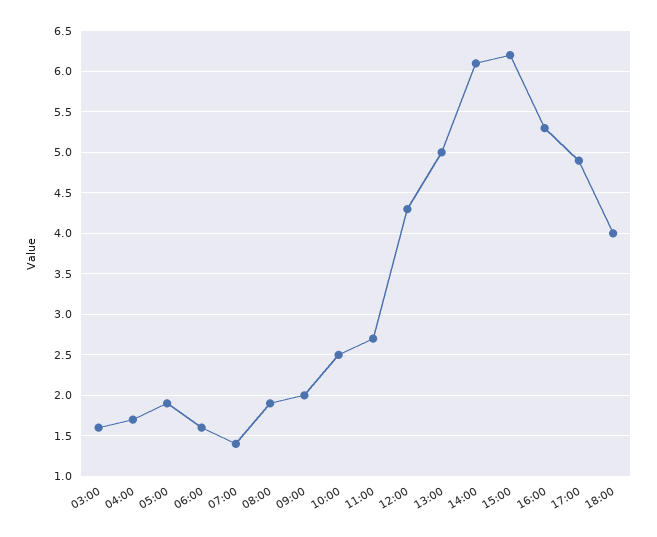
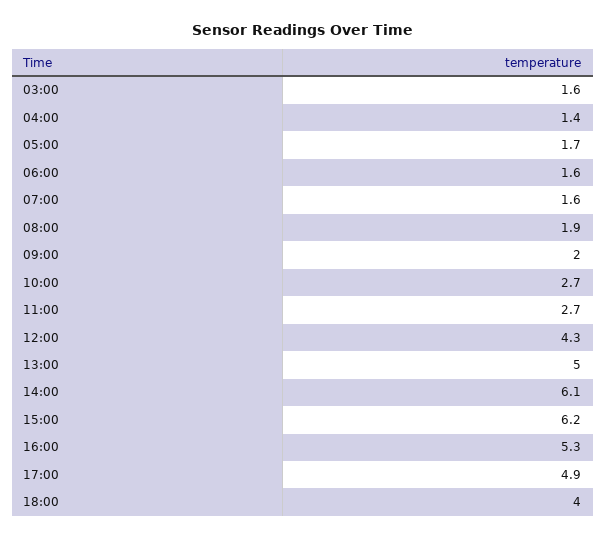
04:00: 1.7 -> 1.4
05:00: 1.9 -> 1.7
07:00: 1.4 -> 1.6
10:00: 2.5 -> 2.7

